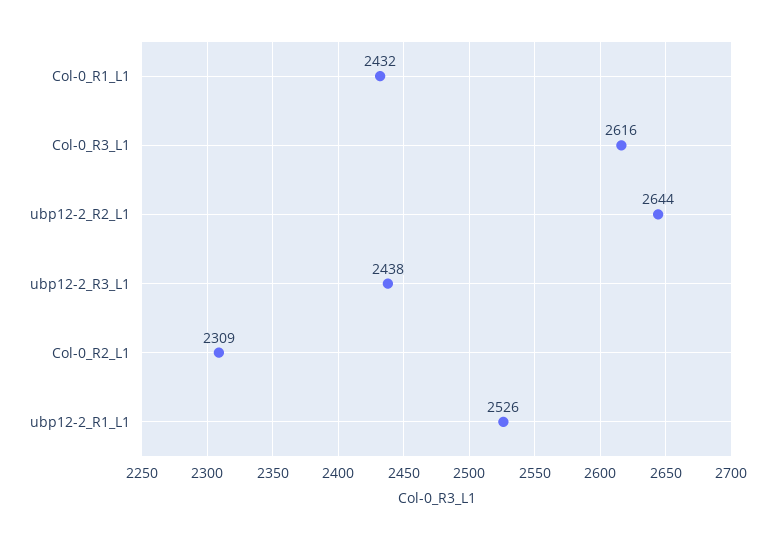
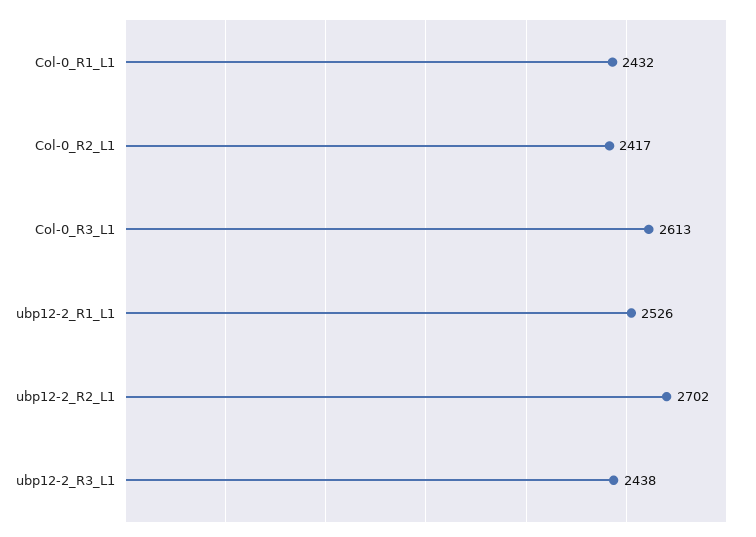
Col-0_R3_L1: 2616 -> 2613
ubp12-2_R2_L1: 2644 -> 2702
Col-0_R2_L1: 2309 -> 2417

